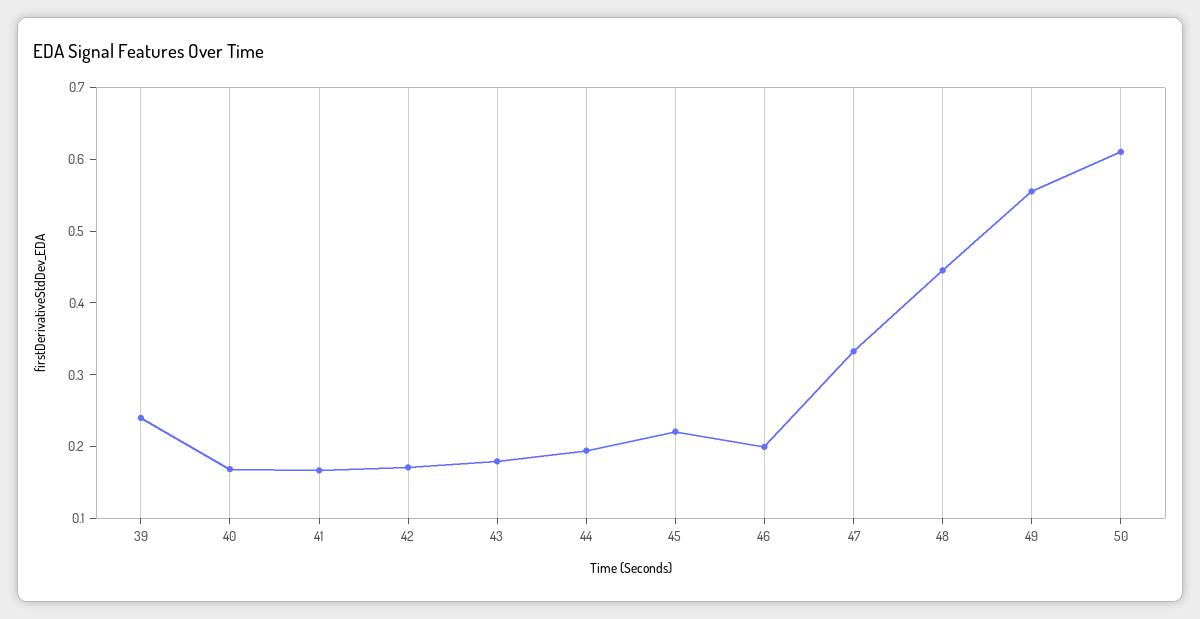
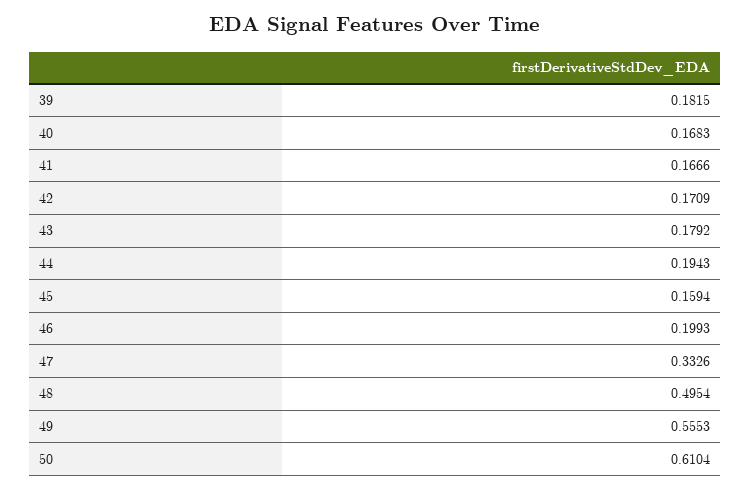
39: 0.24 -> 0.1815
45: 0.22 -> 0.1594
48: 0.44 -> 0.4954

